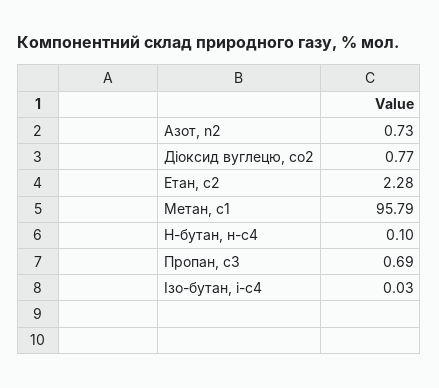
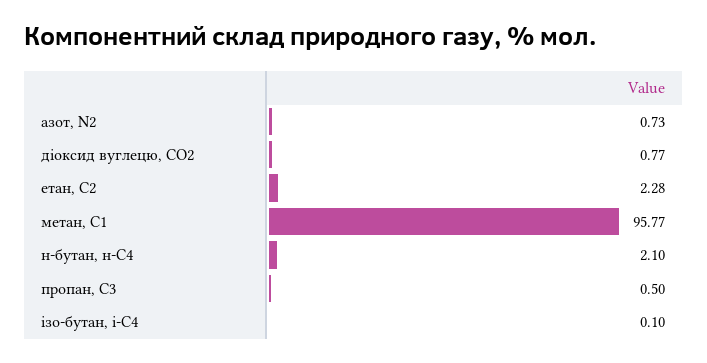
Метан, с1: 95.79 -> 95.77
Н-бутан, н-с4: 0.1 -> 2.1
Пропан, с3: 0.69 -> 0.5
Ізо-бутан, і-с4: 0.03 -> 0.1

